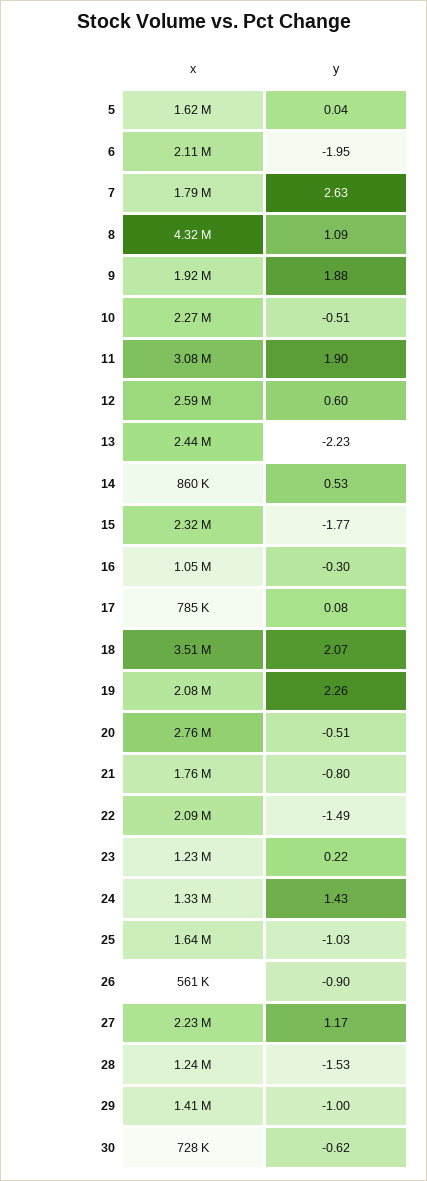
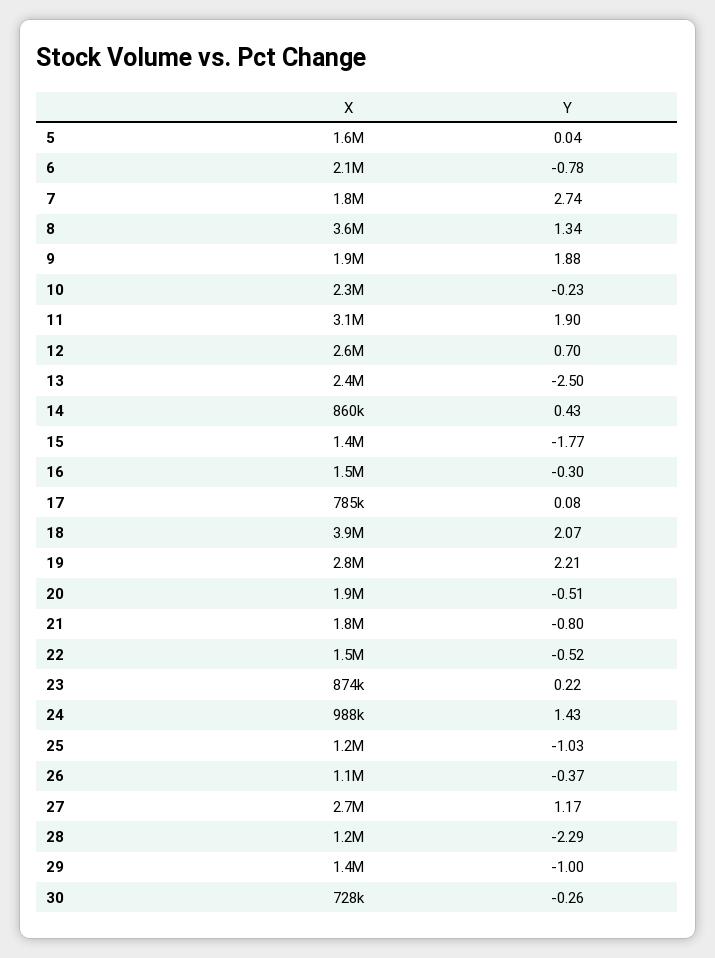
y, 6: -1.95 -> -0.78
y, 7: 2.63 -> 2.74
x, 8: 4320000 -> 3600000
y, 8: 1.09 -> 1.34
y, 10: -0.51 -> -0.23
y, 12: 0.6 -> 0.7
y, 13: -2.23 -> -2.5
y, 14: 0.53 -> 0.43
x, 15: 2320000 -> 1400000
x, 16: 1050000 -> 1500000
x, 18: 3510000 -> 3900000
x, 19: 2080000 -> 2800000
y, 19: 2.26 -> 2.21
x, 20: 2760000 -> 1900000
x, 22: 2090000 -> 1500000
y, 22: -1.49 -> -0.52
x, 23: 1230000 -> 874000
x, 24: 1330000 -> 988000
x, 25: 1640000 -> 1200000
x, 26: 561000 -> 1100000
y, 26: -0.9 -> -0.37
x, 27: 2230000 -> 2700000
y, 28: -1.53 -> -2.29
y, 30: -0.62 -> -0.26

